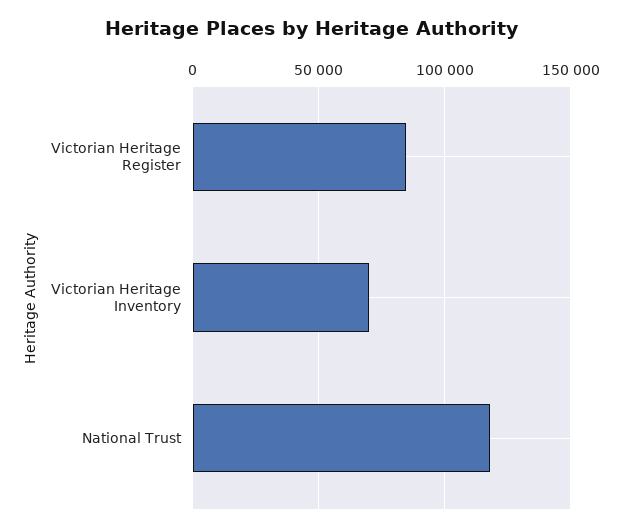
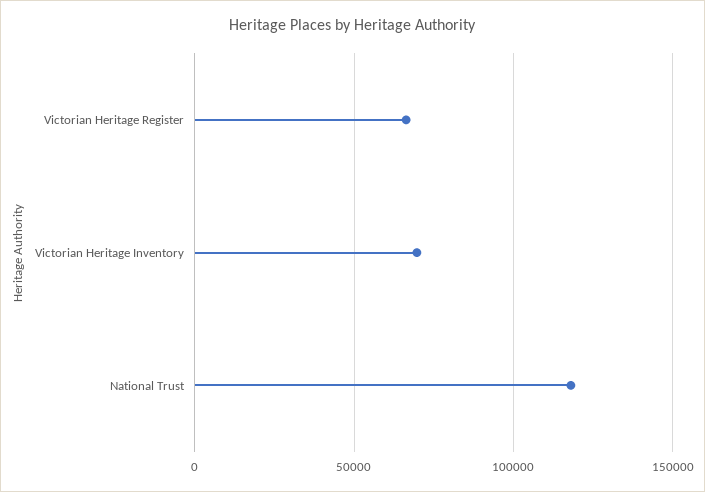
Victorian Heritage Register: 85000 -> 65000

